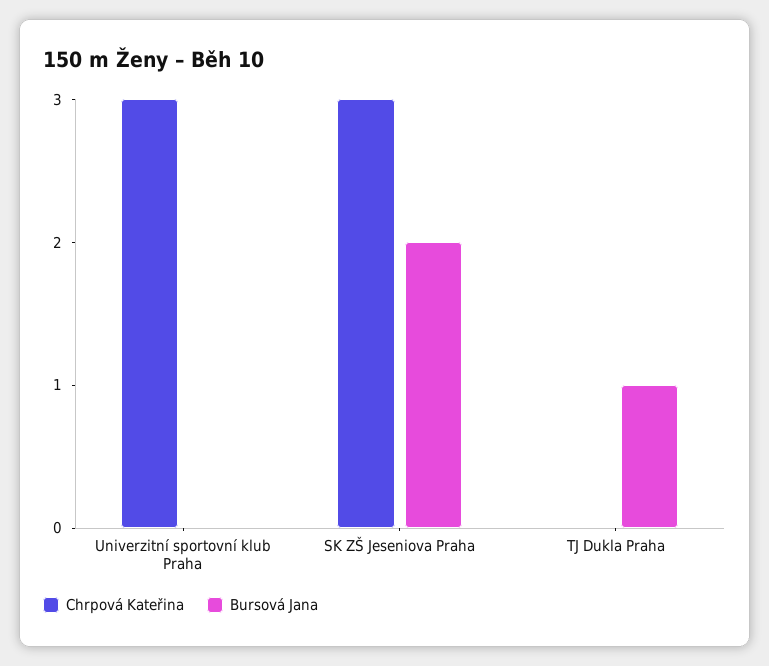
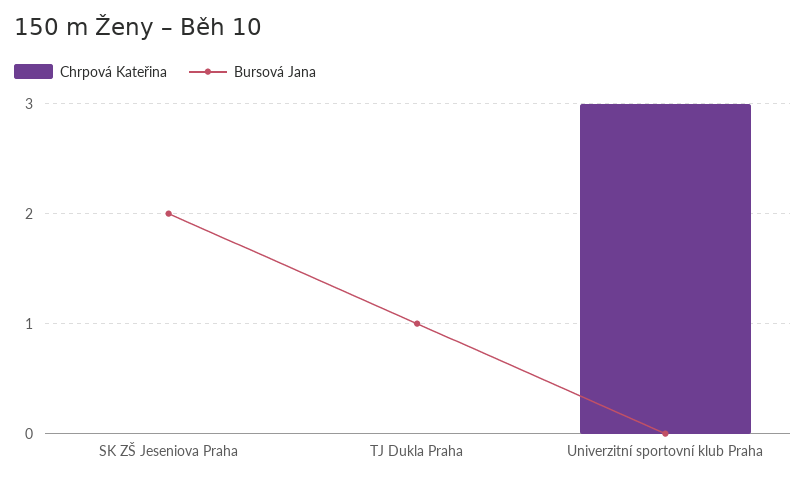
Chrpová Kateřina, SK ZŠ Jeseniova Praha: 3 -> 0

